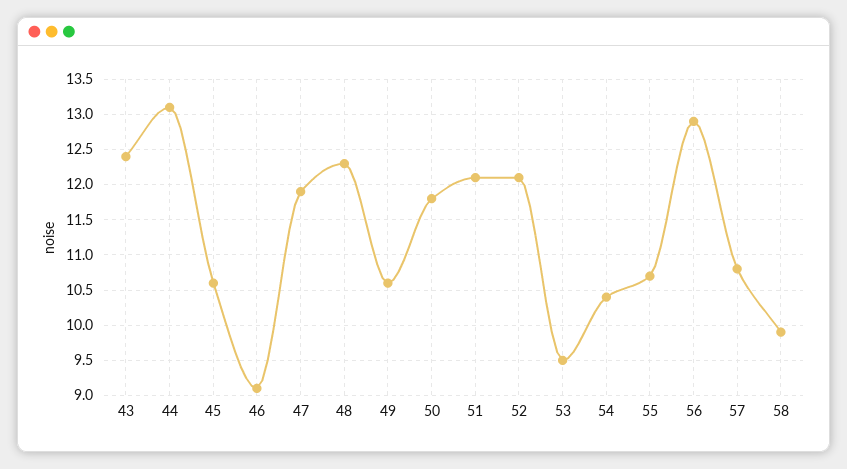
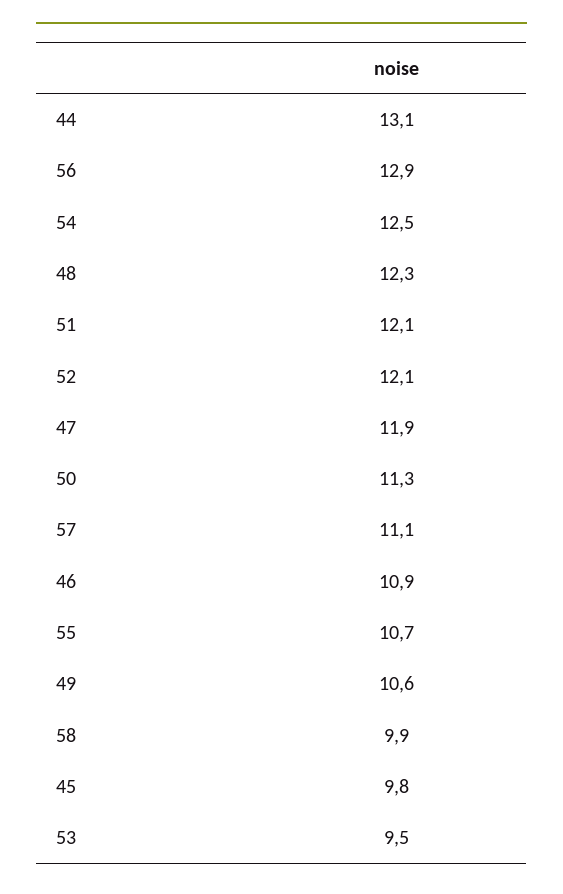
43: 12.4 -> none
45: 10.6 -> 9.8
46: 9.1 -> 10.9
50: 11.8 -> 11.3
54: 10.4 -> 12.5
57: 10.8 -> 11.1

